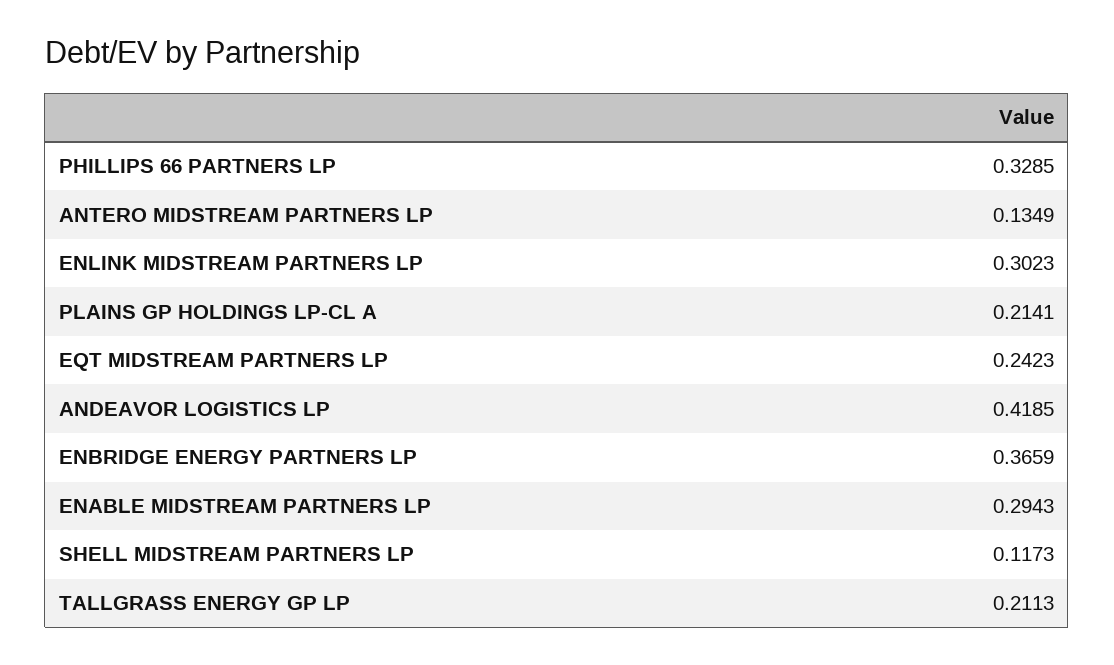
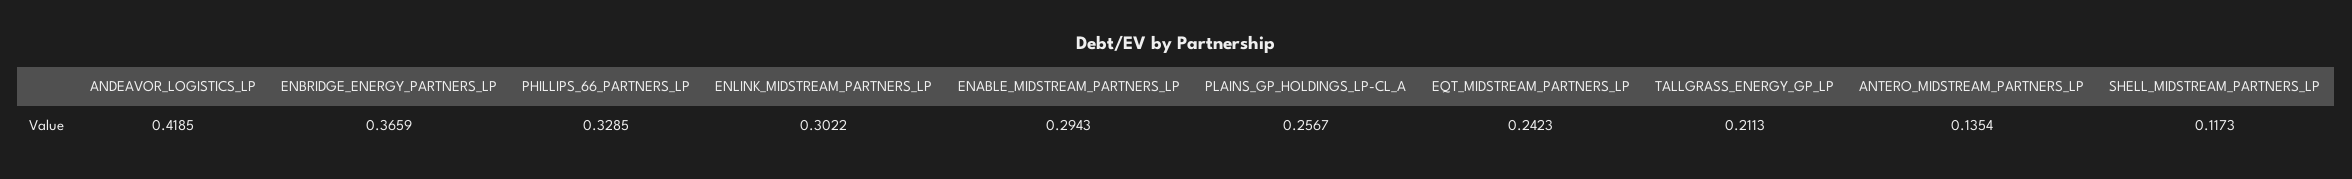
ANTERO MIDSTREAM PARTNERS LP: 0.1349 -> 0.1354
ENLINK MIDSTREAM PARTNERS LP: 0.3023 -> 0.3022
PLAINS GP HOLDINGS LP-CL A: 0.2141 -> 0.2567

